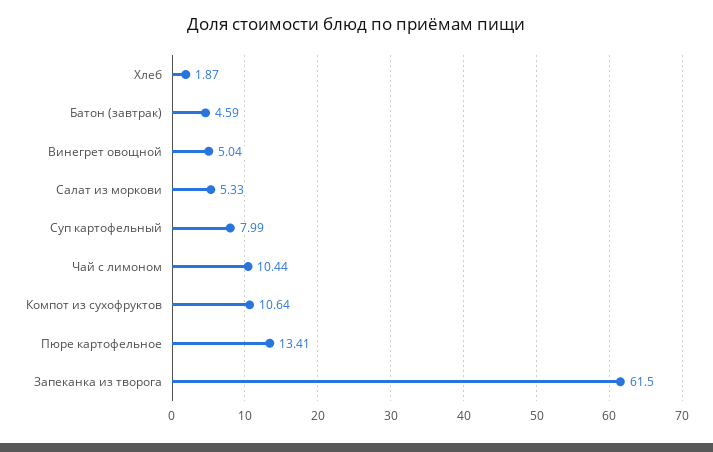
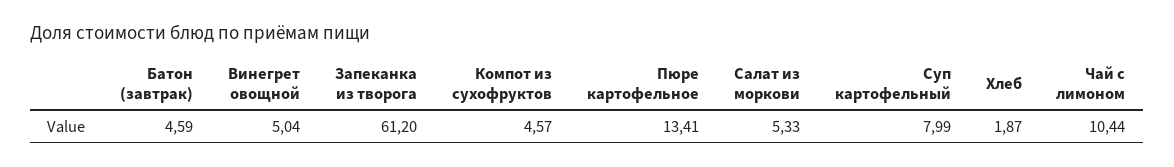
Компот из сухофруктов: 10.64 -> 4.57
Запеканка из творога: 61.5 -> 61.2

